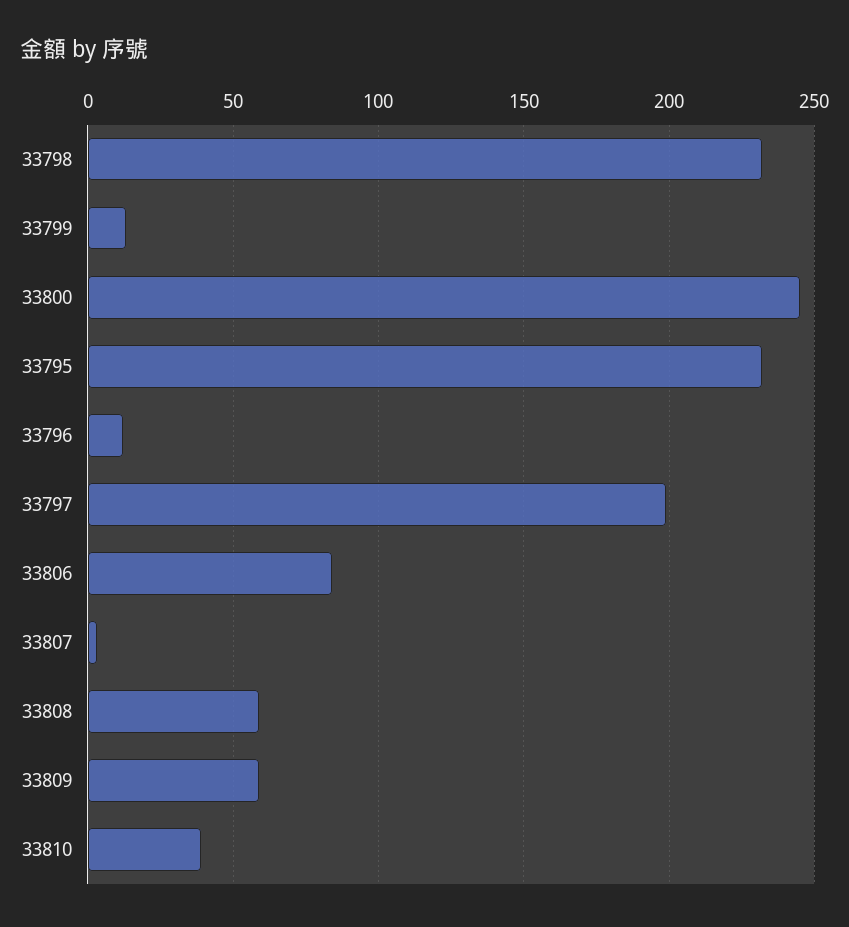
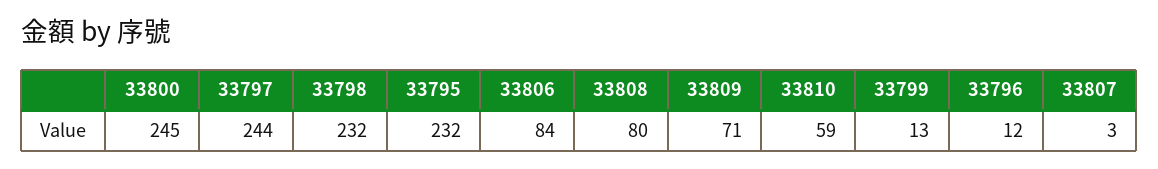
33797: 200 -> 244
33808: 60 -> 80
33809: 60 -> 71
33810: 40 -> 59

